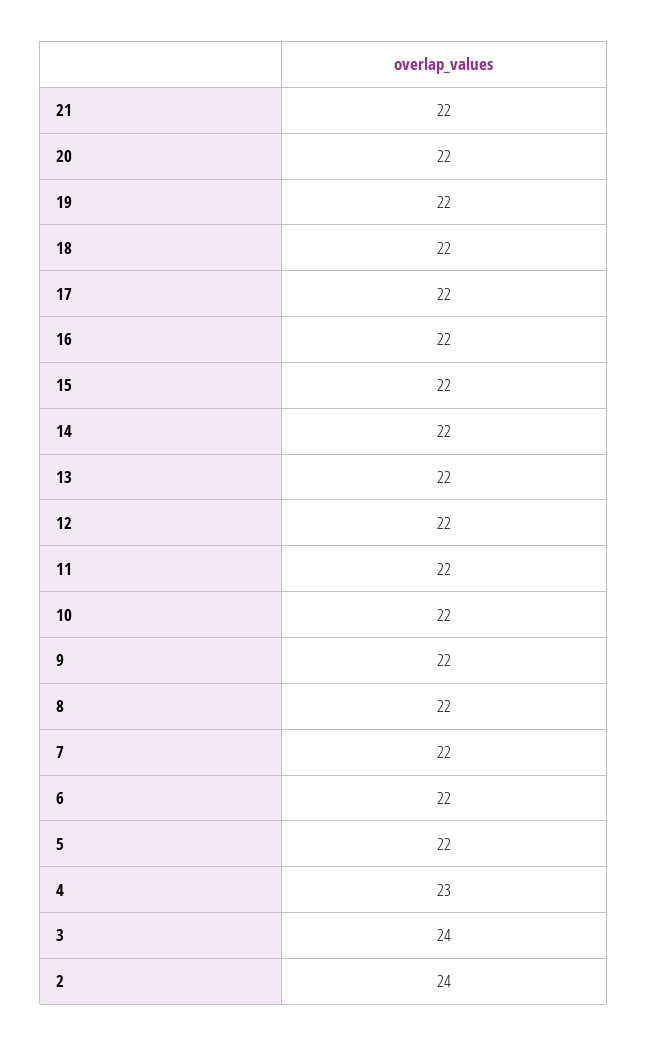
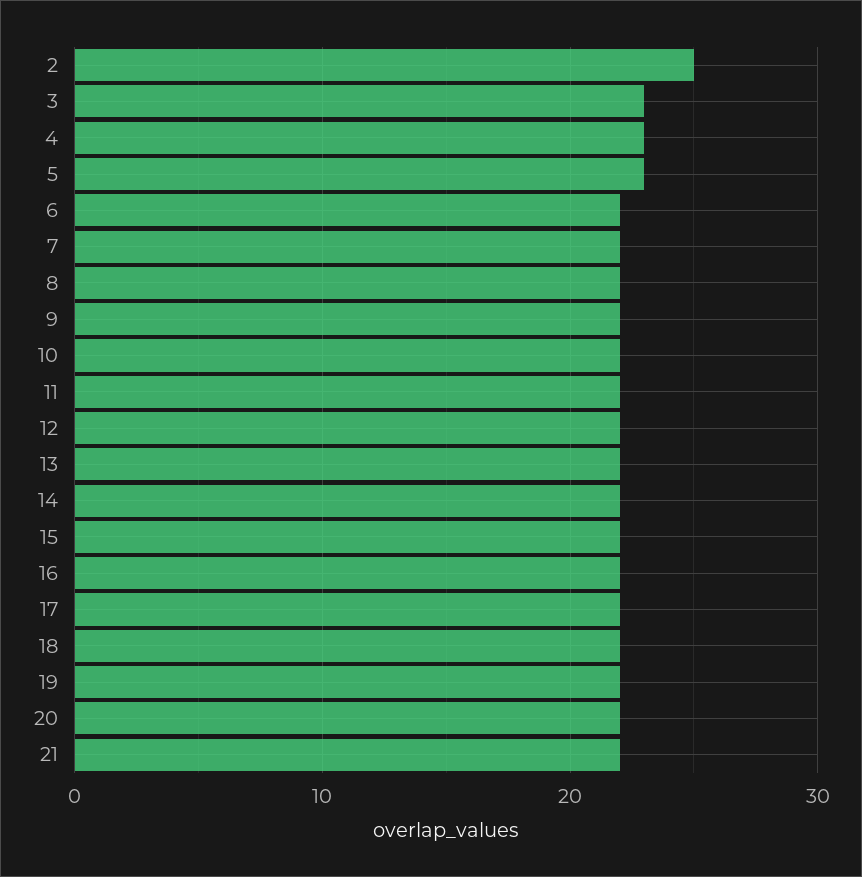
5: 22 -> 23
3: 24 -> 23
2: 24 -> 25

